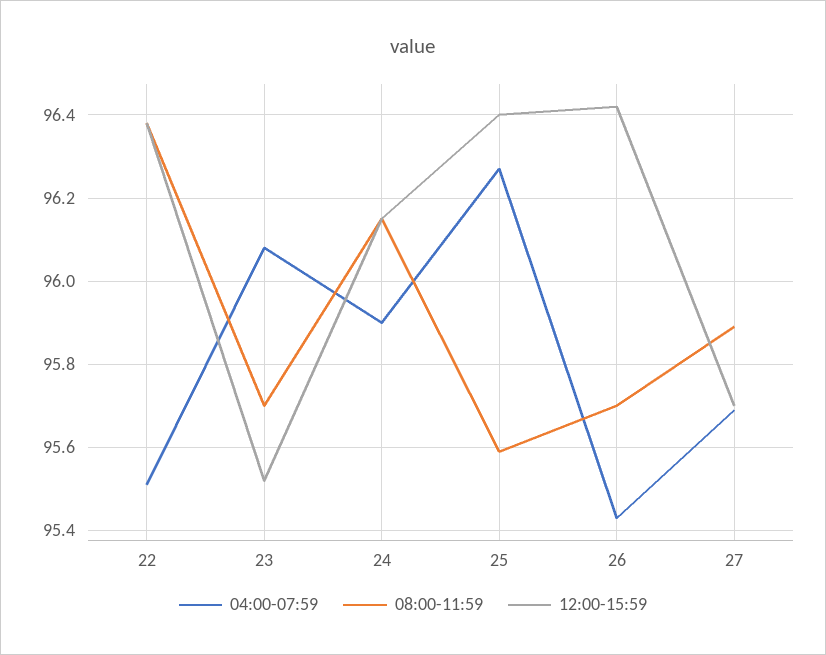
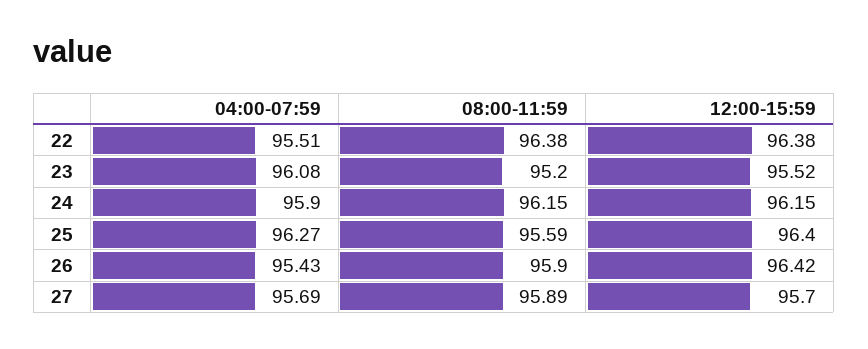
08:00-11:59, 23: 95.7 -> 95.2
08:00-11:59, 26: 95.7 -> 95.9

